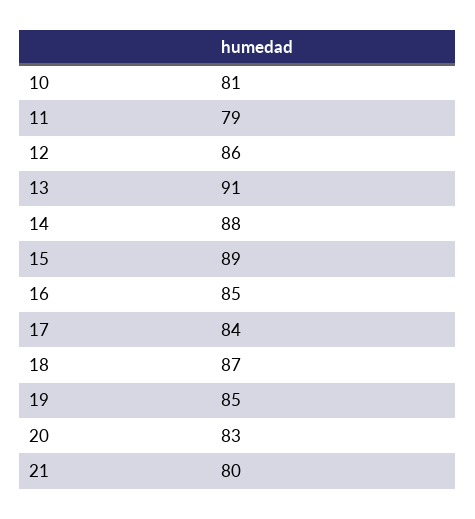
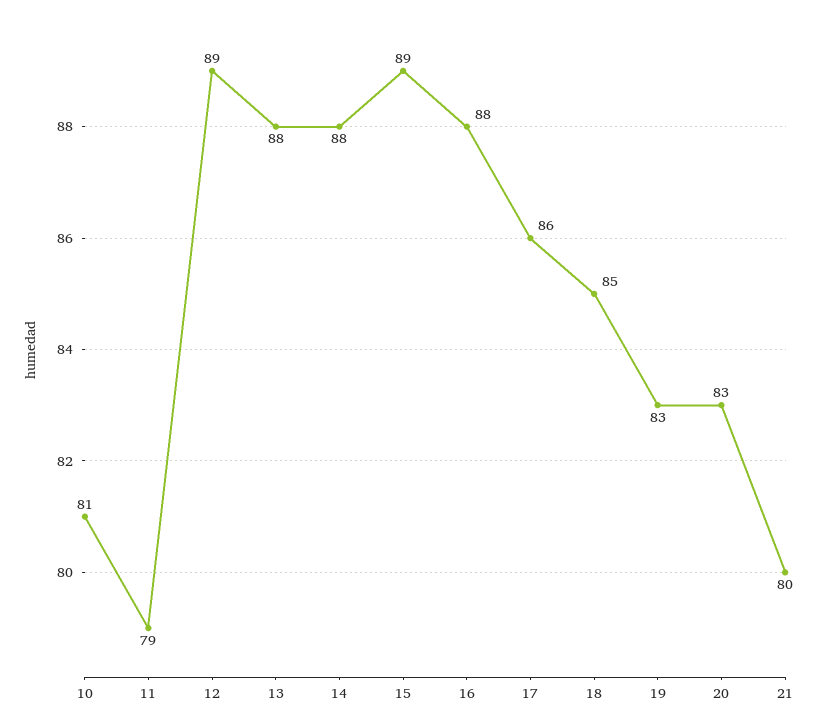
12: 86 -> 89
13: 91 -> 88
16: 85 -> 88
17: 84 -> 86
18: 87 -> 85
19: 85 -> 83

